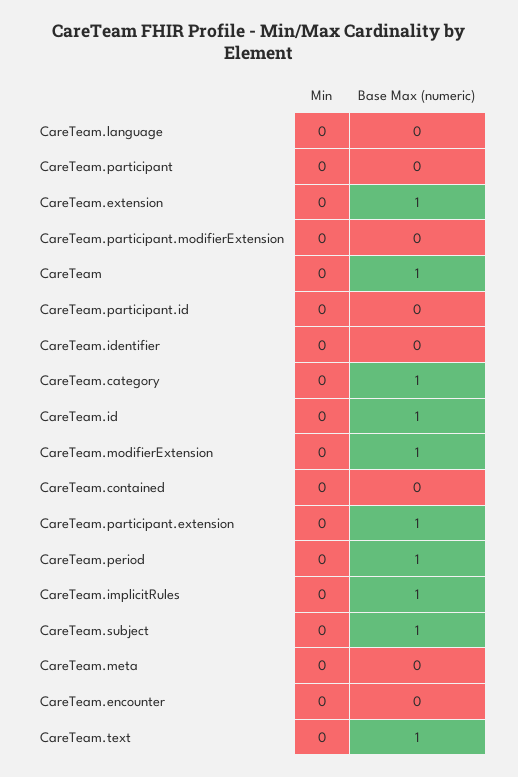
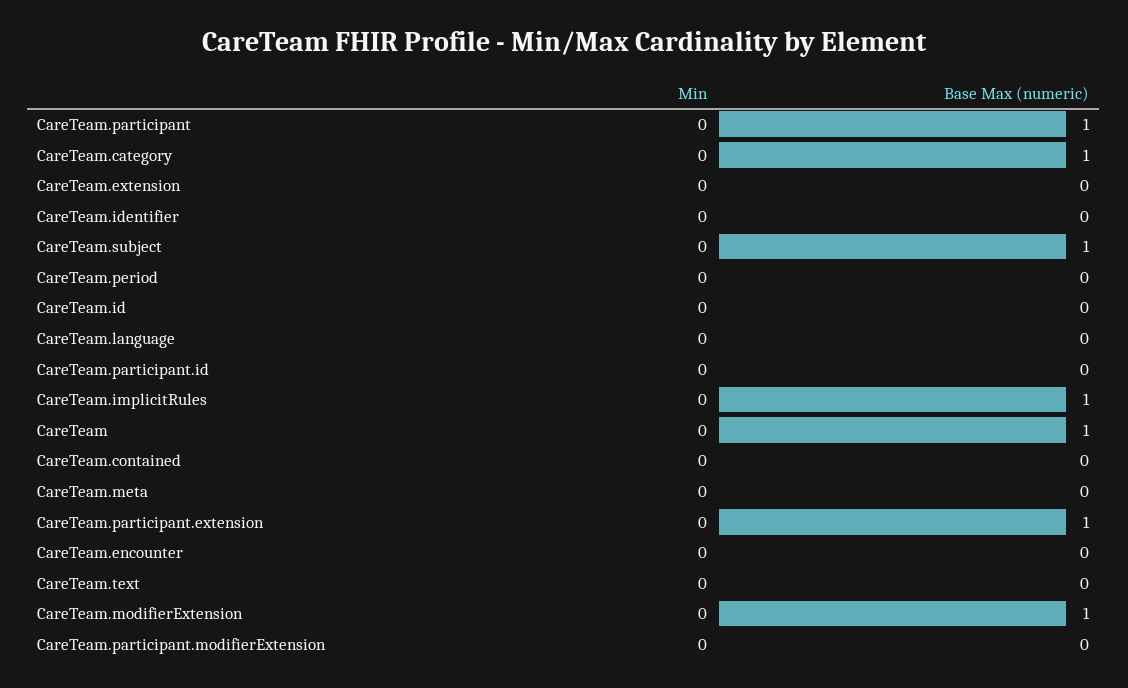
Base Max (numeric), CareTeam.participant: 0 -> 1
Base Max (numeric), CareTeam.extension: 1 -> 0
Base Max (numeric), CareTeam.id: 1 -> 0
Base Max (numeric), CareTeam.period: 1 -> 0
Base Max (numeric), CareTeam.text: 1 -> 0

